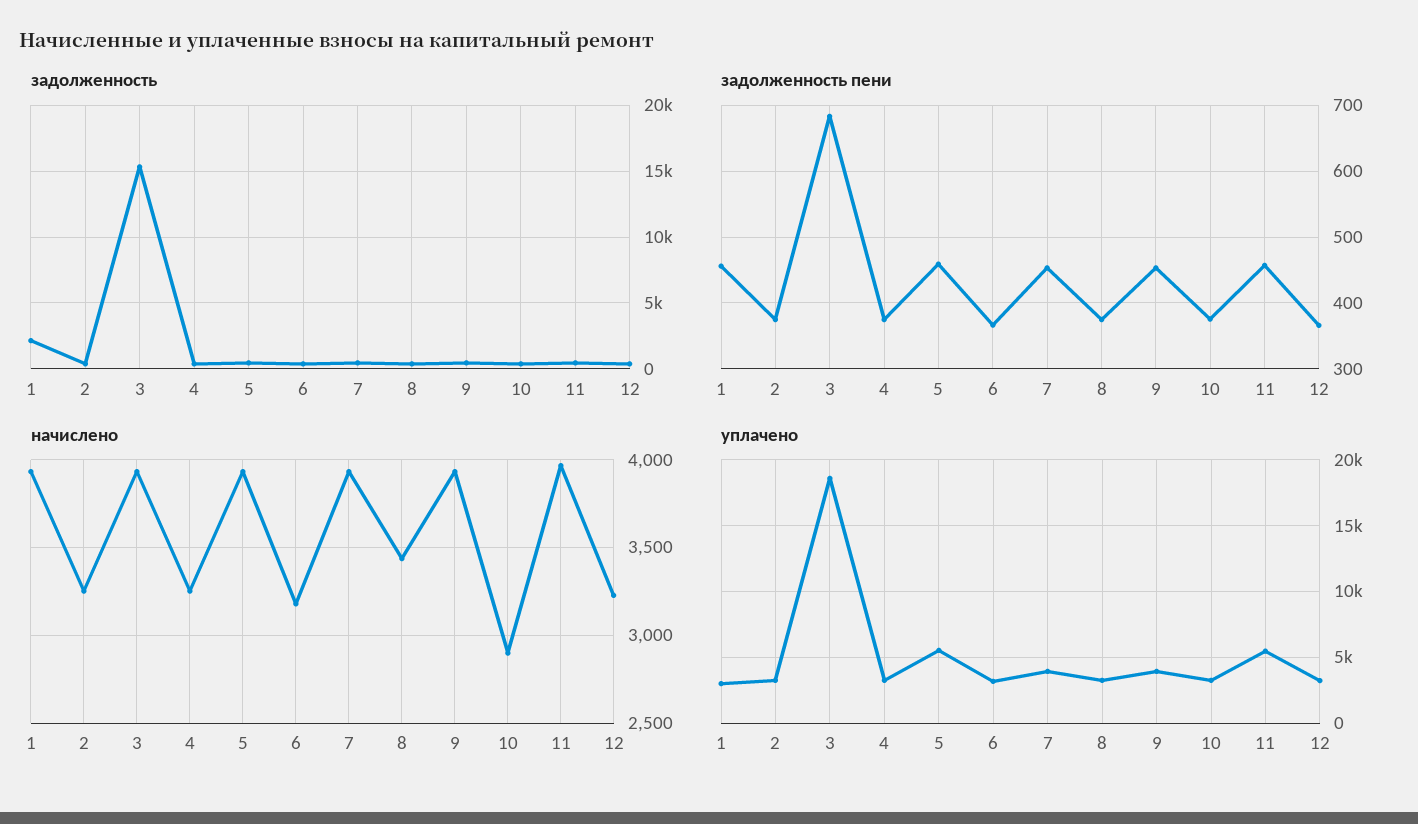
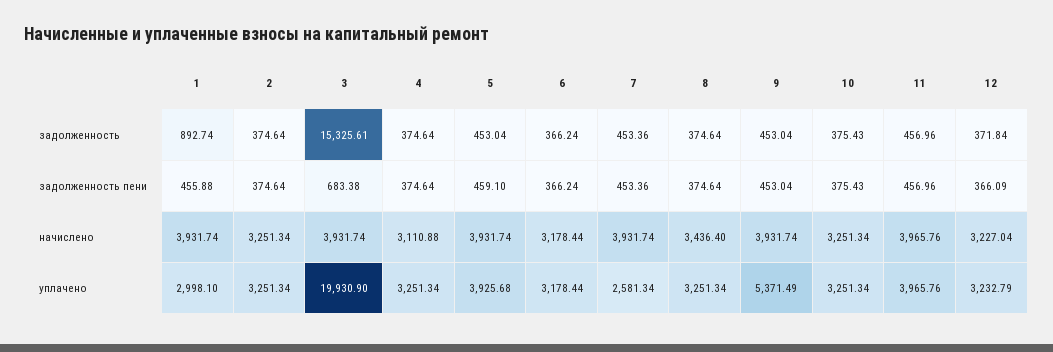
задолженность, 1: 2000 -> 892.74
начислено, 4: 3250 -> 3110.88
начислено, 10: 2900 -> 3251.34
уплачено, 3: 18500 -> 19930.9
уплачено, 5: 5500 -> 3925.68
уплачено, 7: 4000 -> 2581.34
уплачено, 9: 4000 -> 5371.49
уплачено, 11: 5500 -> 3965.76

